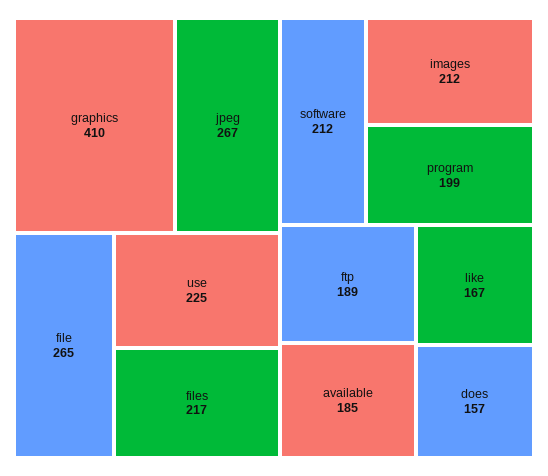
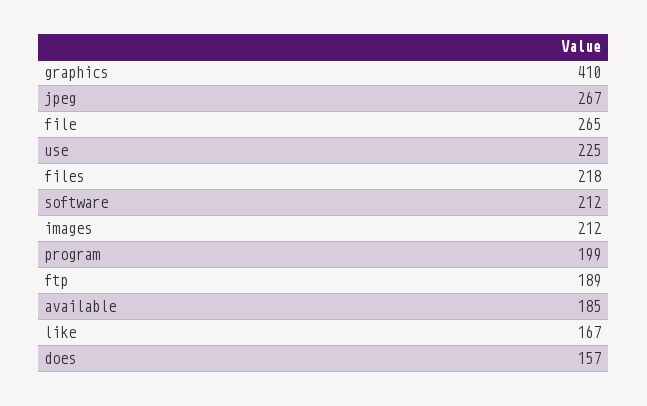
files: 217 -> 218

